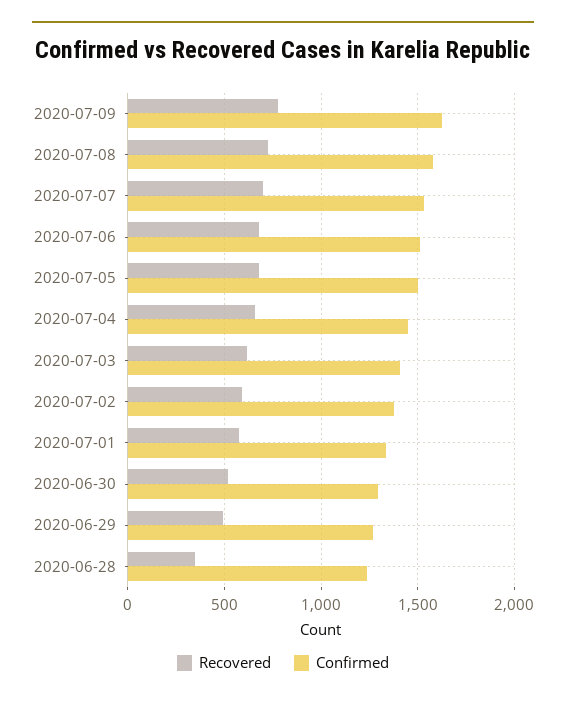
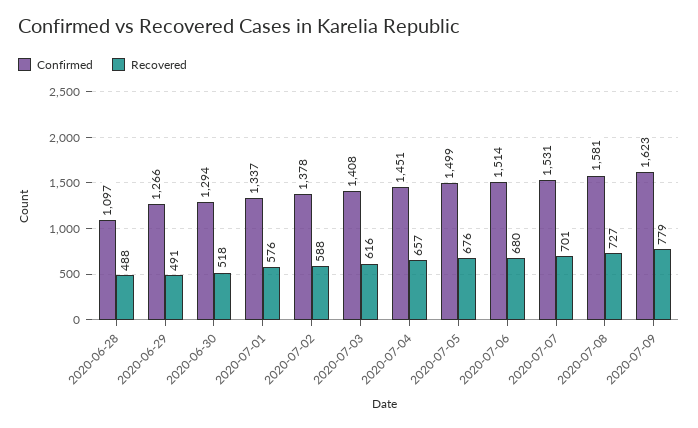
Recovered, 2020-06-28: 350 -> 488
Confirmed, 2020-06-28: 1250 -> 1097

